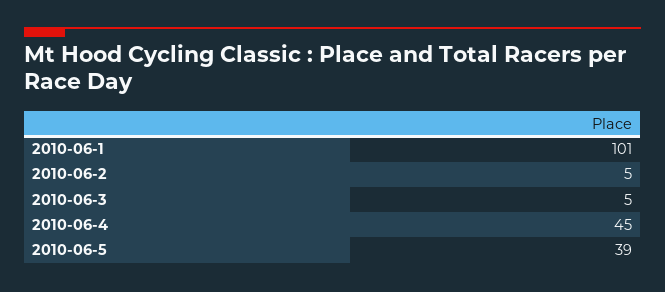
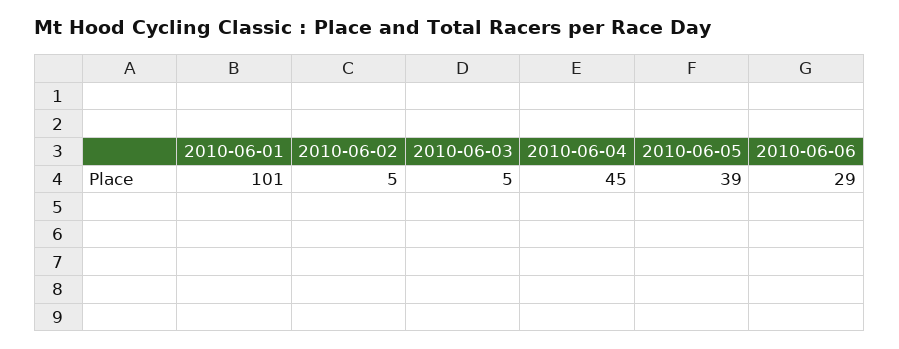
2010-06-06: none -> 29

